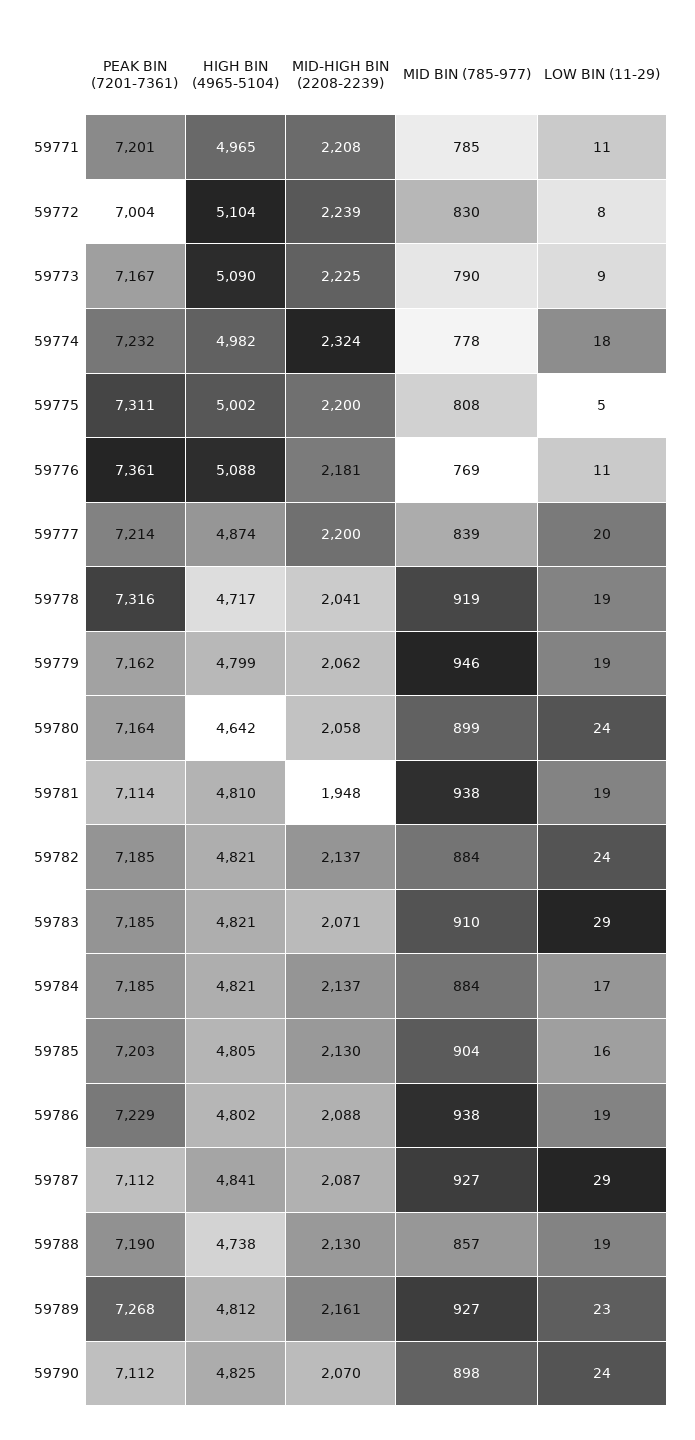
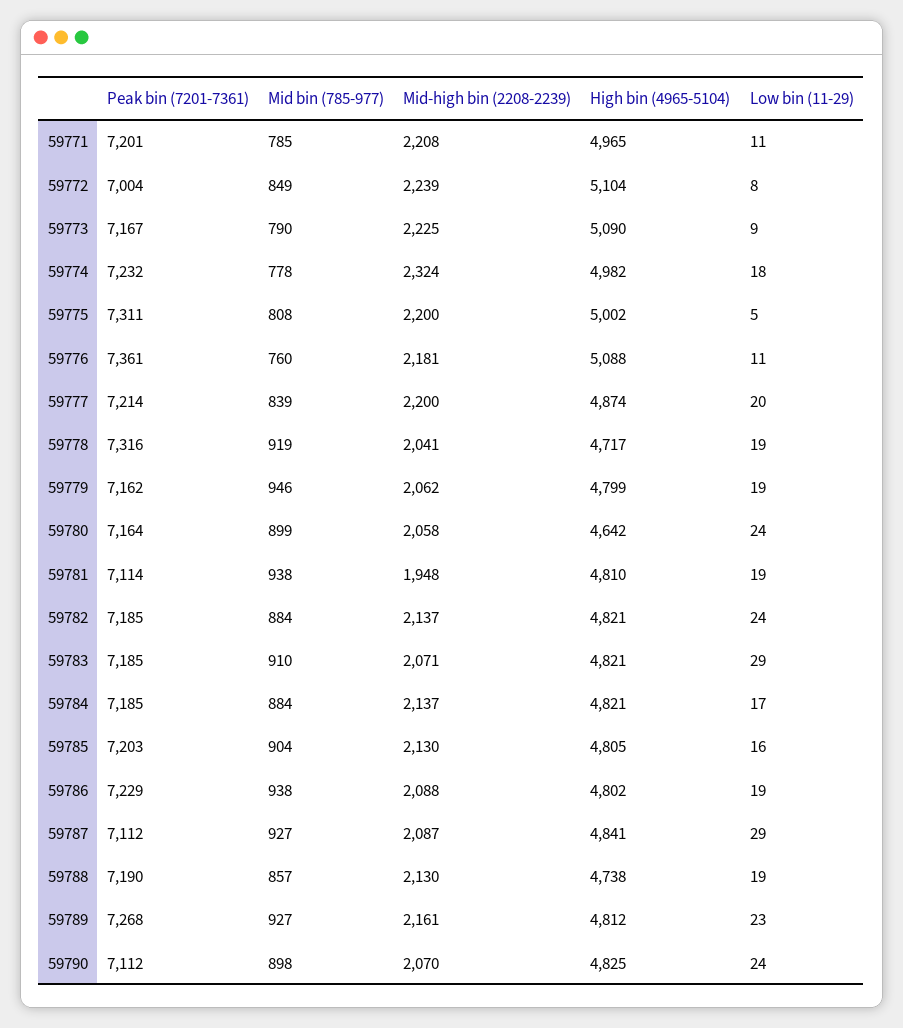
MID BIN (785-977), 59772: 830 -> 849
MID BIN (785-977), 59776: 769 -> 760

